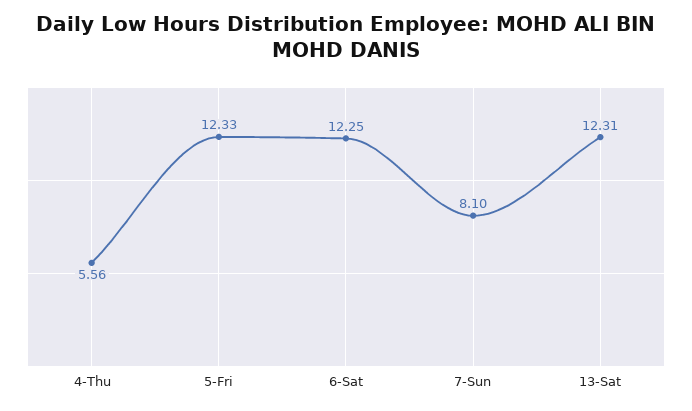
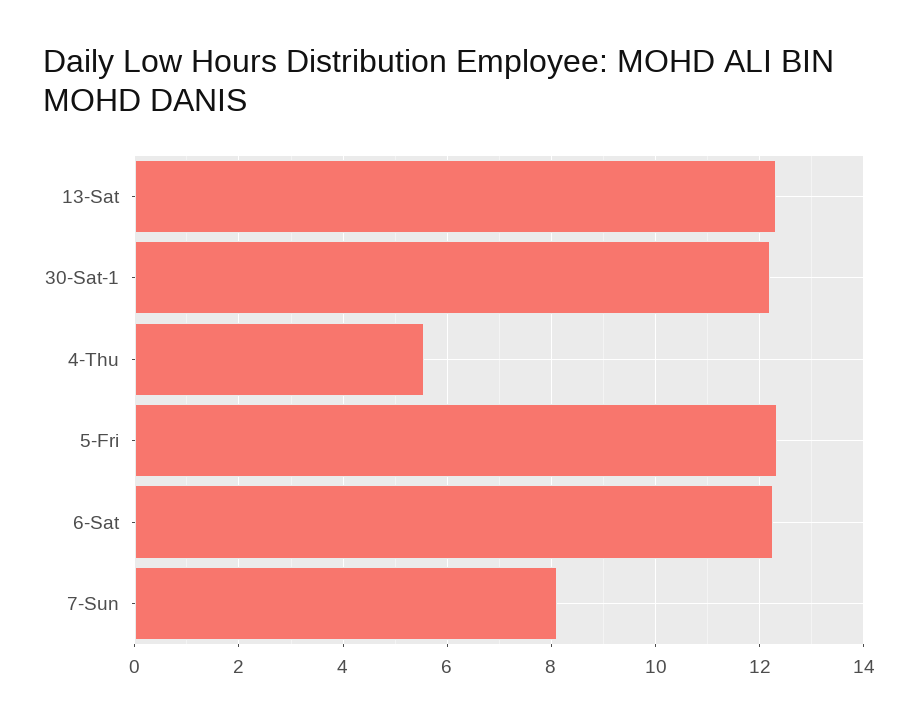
30-Sat-1: none -> 12.2

